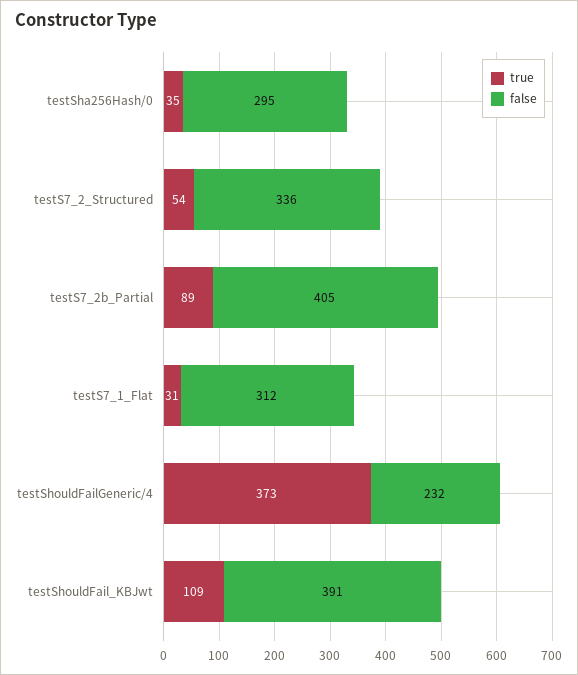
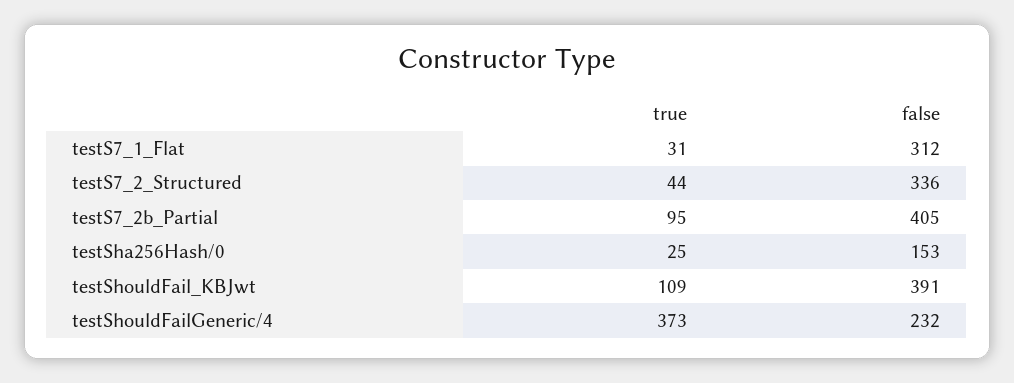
true, testSha256Hash/0: 35 -> 25
false, testSha256Hash/0: 295 -> 153
true, testS7_2_Structured: 54 -> 44
true, testS7_2b_Partial: 89 -> 95

